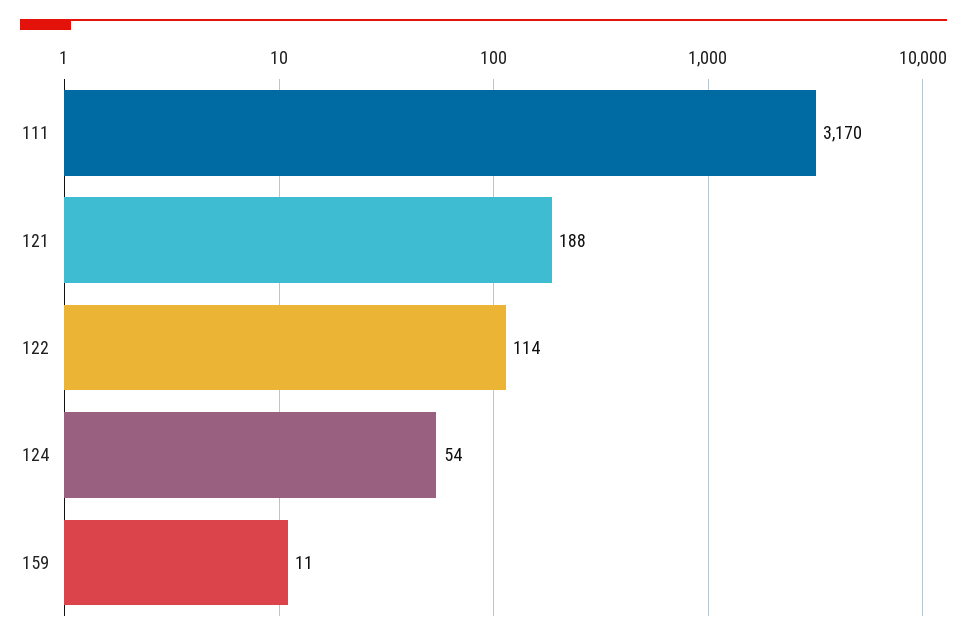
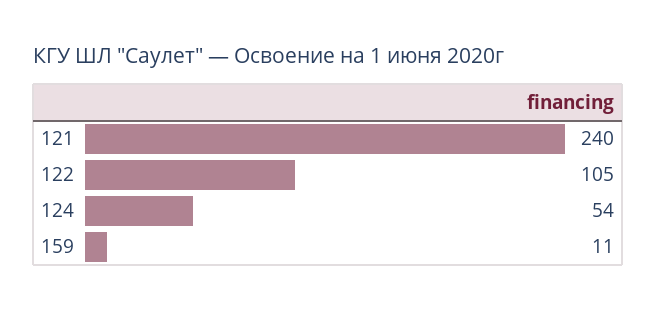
111: 3170 -> none
121: 188 -> 240
122: 114 -> 105

